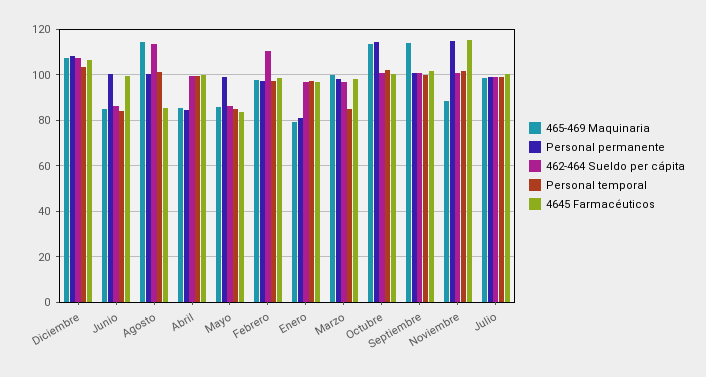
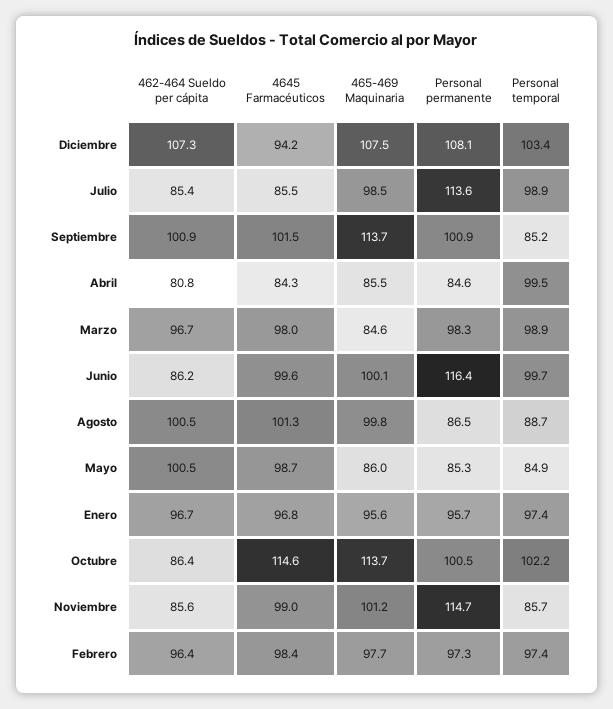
4645 Farmacéuticos, Diciembre: 105 -> 94.2
465-469 Maquinaria, Junio: 85 -> 100.1
Personal permanente, Junio: 100 -> 116.4
Personal temporal, Junio: 85 -> 99.7
465-469 Maquinaria, Agosto: 115 -> 99.8
Personal permanente, Agosto: 100 -> 86.5
462-464 Sueldo per cápita, Agosto: 115 -> 100.5
Personal temporal, Agosto: 100 -> 88.7
4645 Farmacéuticos, Agosto: 85 -> 101.3
462-464 Sueldo per cápita, Abril: 100 -> 80.8
4645 Farmacéuticos, Abril: 100 -> 84.3
Personal permanente, Mayo: 100 -> 85.3
462-464 Sueldo per cápita, Mayo: 85 -> 100.5
4645 Farmacéuticos, Mayo: 85 -> 98.7
462-464 Sueldo per cápita, Febrero: 110 -> 96.4
465-469 Maquinaria, Enero: 80 -> 95.6
Personal permanente, Enero: 80 -> 95.7
465-469 Maquinaria, Marzo: 100 -> 84.6
Personal temporal, Marzo: 85 -> 98.9
Personal permanente, Octubre: 115 -> 100.5
462-464 Sueldo per cápita, Octubre: 100 -> 86.4
4645 Farmacéuticos, Octubre: 100 -> 114.6
Personal temporal, Septiembre: 100 -> 85.2
465-469 Maquinaria, Noviembre: 90 -> 101.2
462-464 Sueldo per cápita, Noviembre: 100 -> 85.6
Personal temporal, Noviembre: 100 -> 85.7
4645 Farmacéuticos, Noviembre: 115 -> 99
Personal permanente, Julio: 100 -> 113.6
462-464 Sueldo per cápita, Julio: 100 -> 85.4
4645 Farmacéuticos, Julio: 100 -> 85.5

